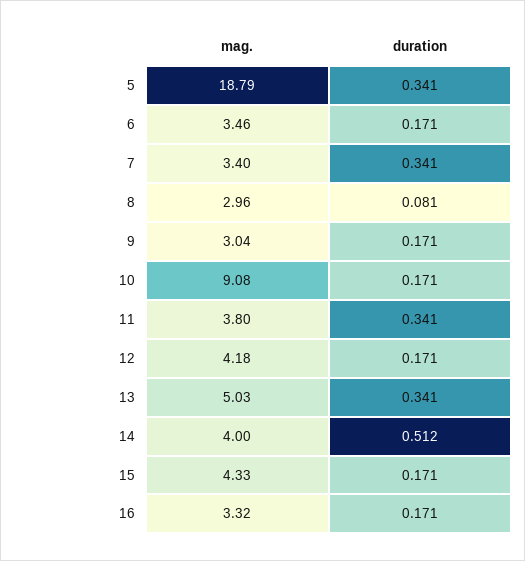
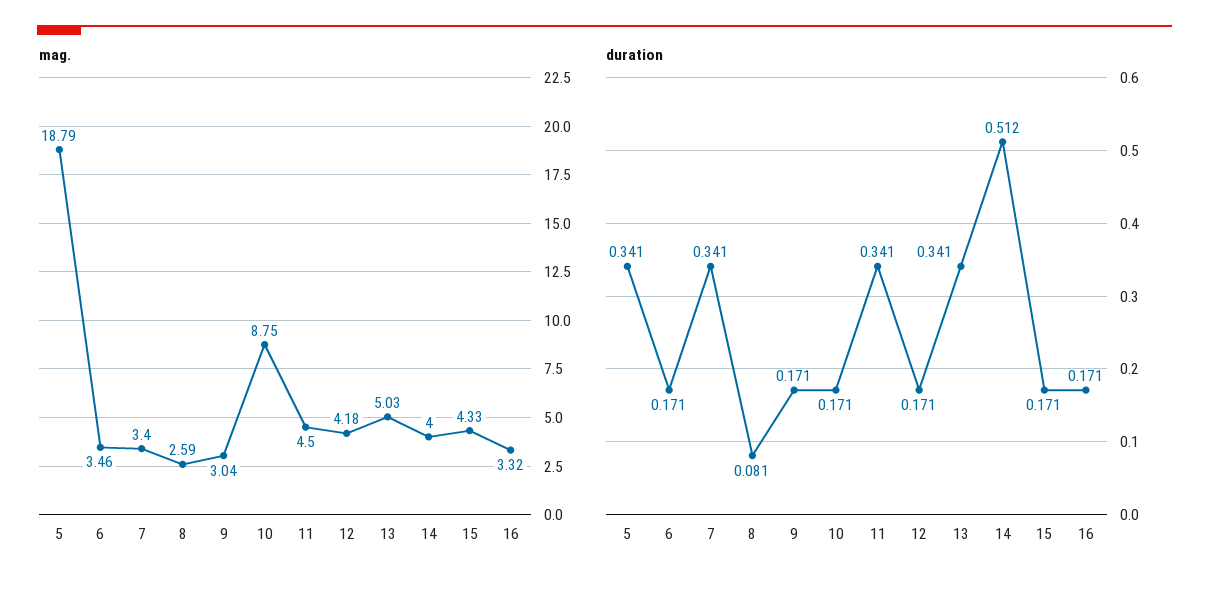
mag., 8: 2.96 -> 2.59
mag., 10: 9.08 -> 8.75
mag., 11: 3.8 -> 4.5

